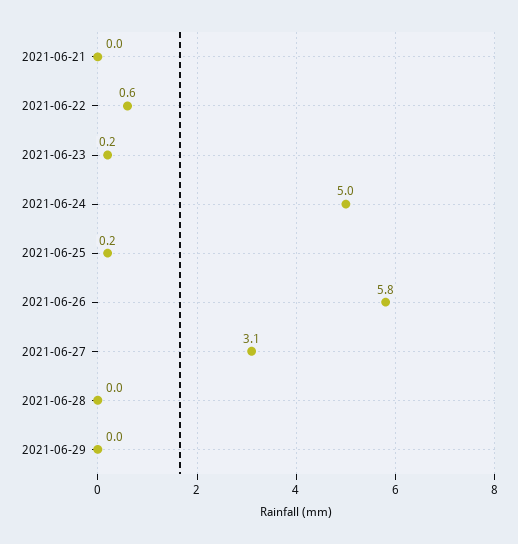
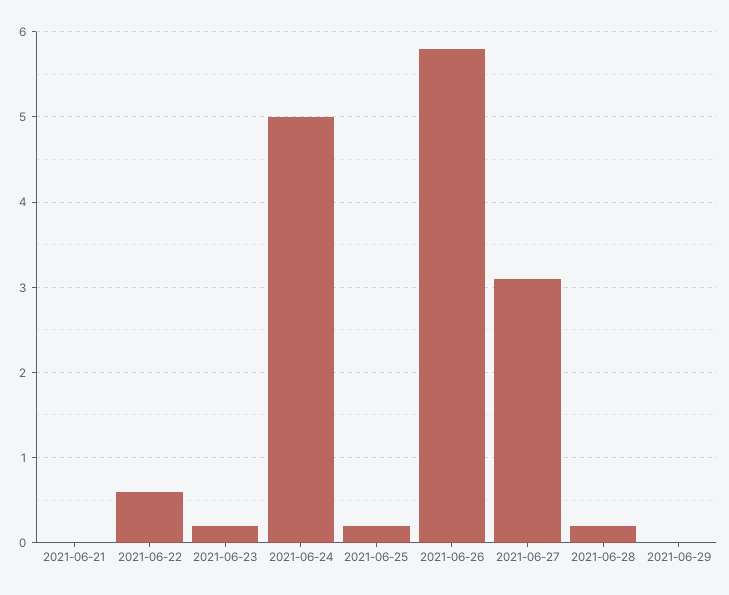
2021-06-28: 0 -> 0.2

